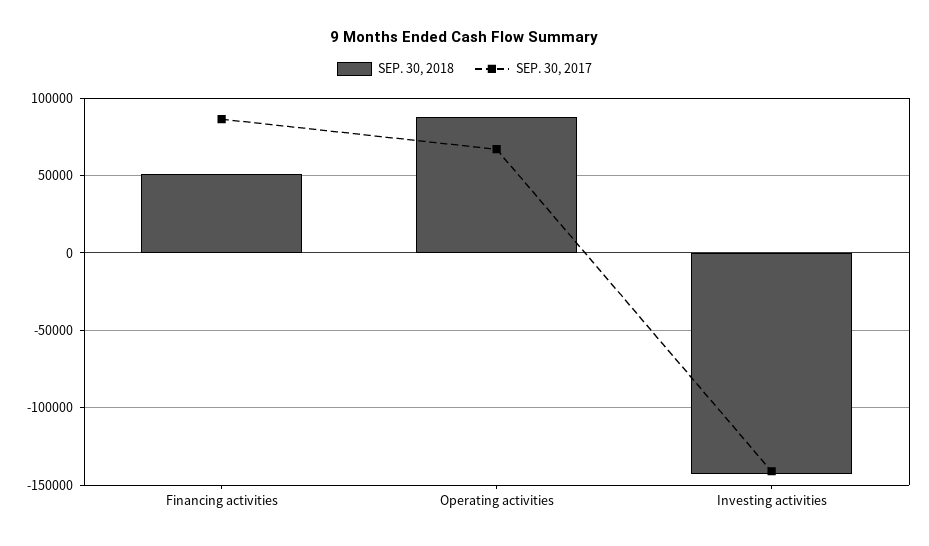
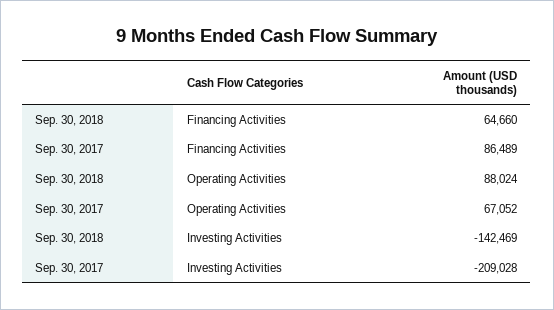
SEP. 30, 2018, Financing activities: 50000 -> 64660
SEP. 30, 2017, Investing activities: -140000 -> -209028

